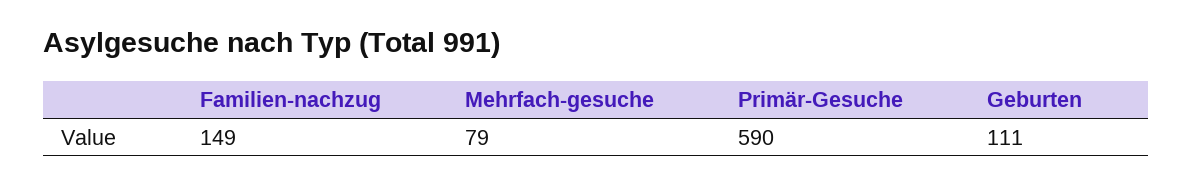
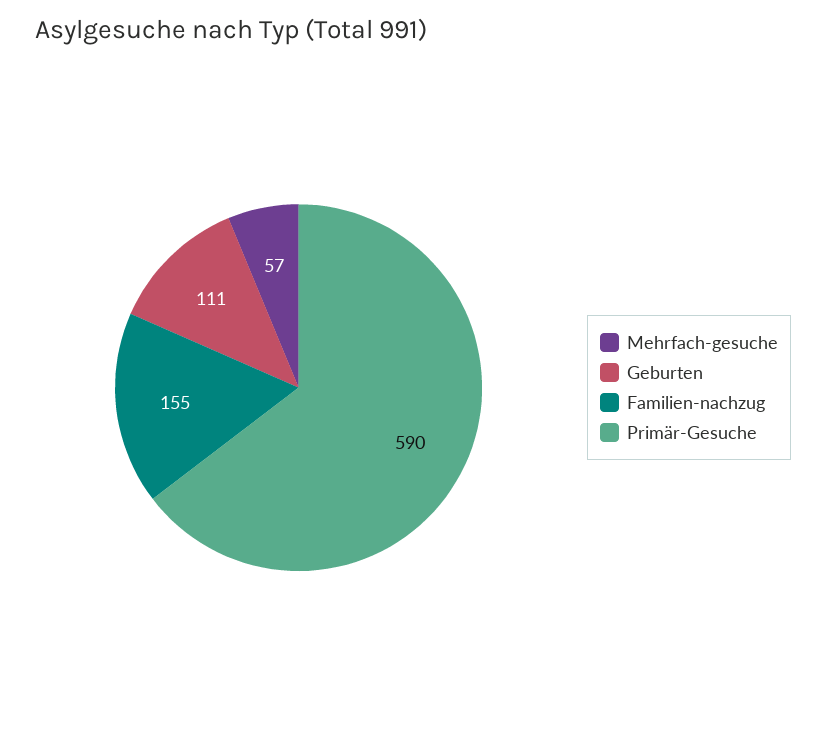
Familien-nachzug: 149 -> 155
Mehrfach-gesuche: 79 -> 57

